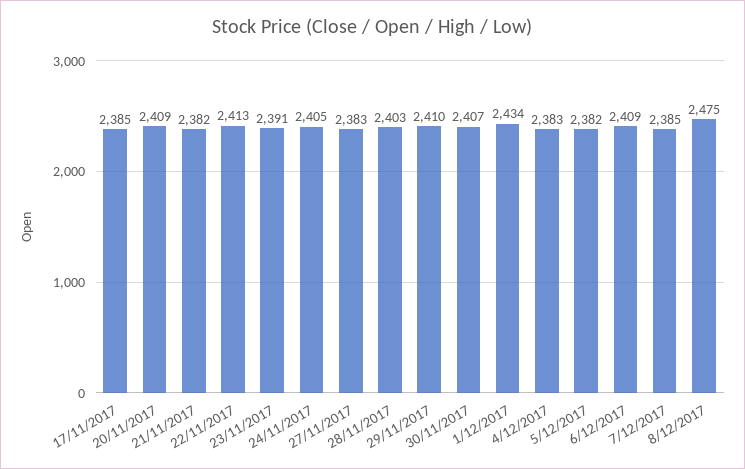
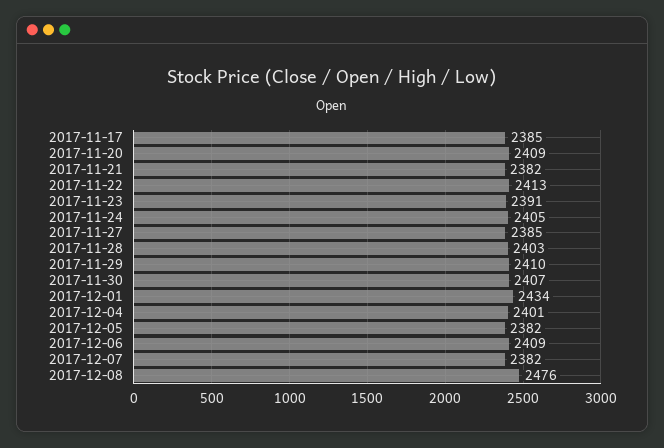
27/11/2017: 2383 -> 2385
4/12/2017: 2383 -> 2401
7/12/2017: 2385 -> 2382
8/12/2017: 2475 -> 2476

